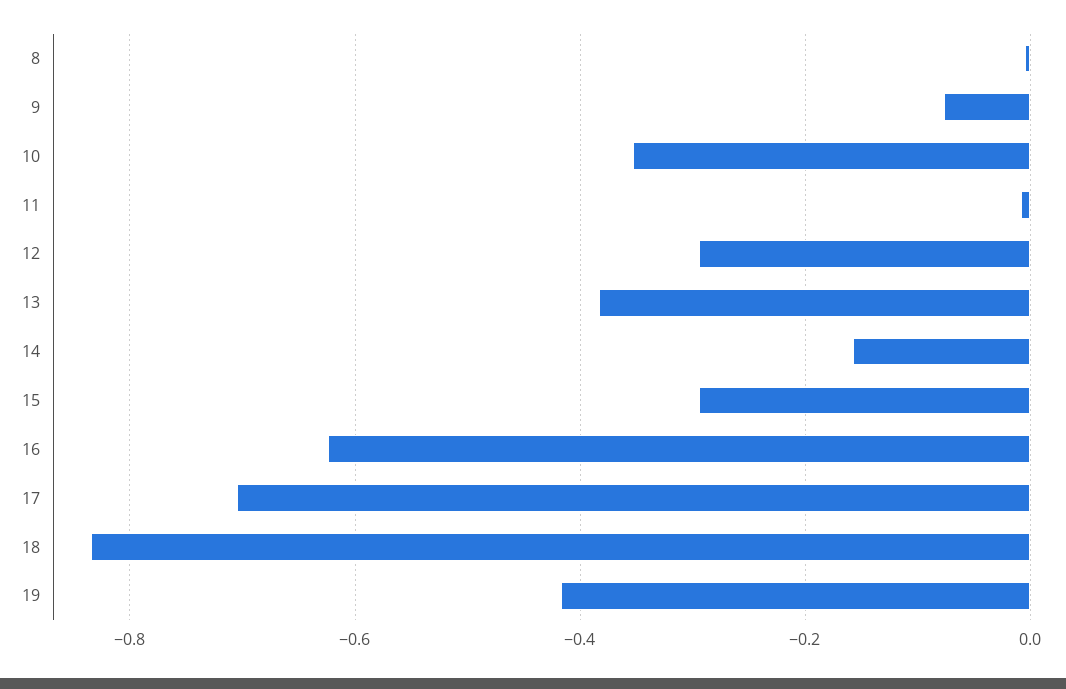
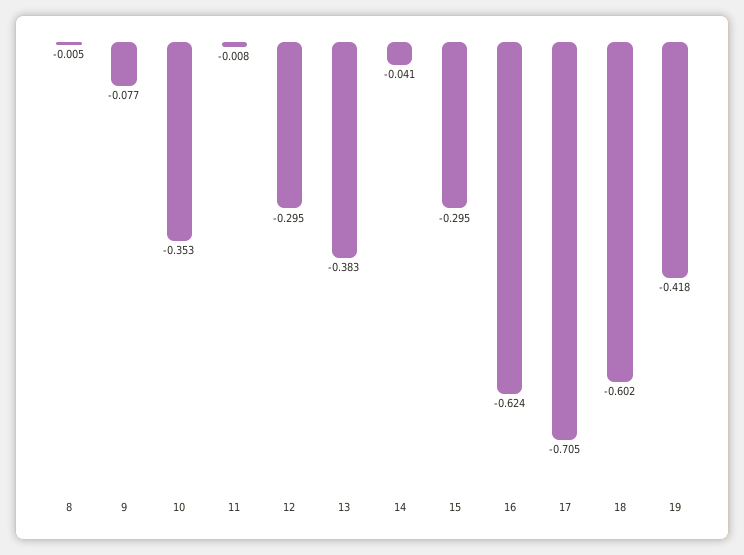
14: -0.16 -> -0.041
18: -0.84 -> -0.602

